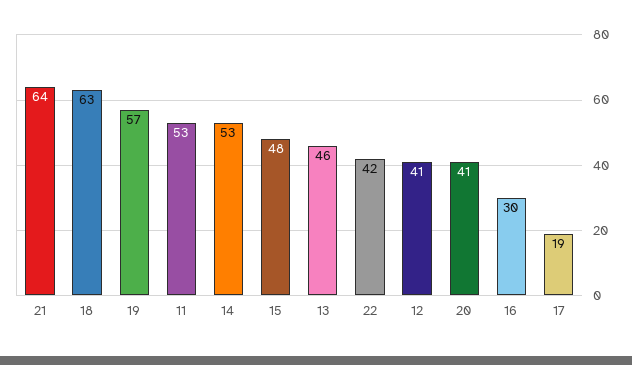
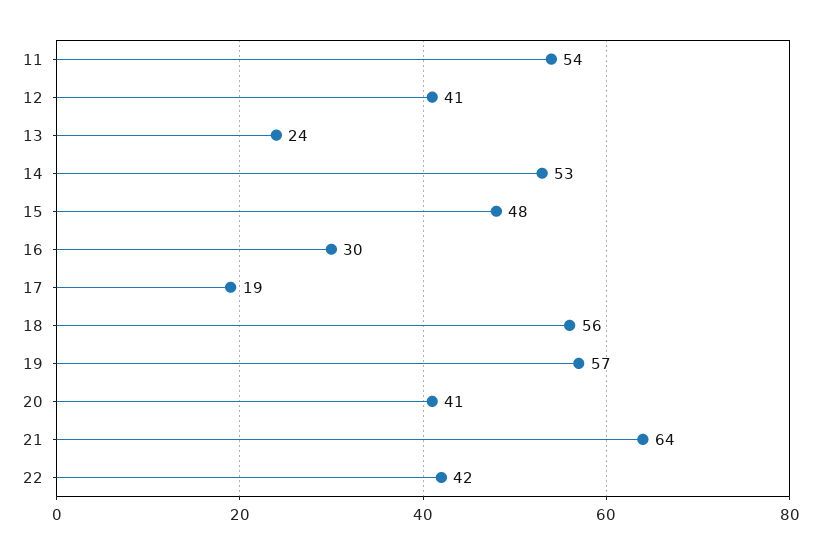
18: 63 -> 56
11: 53 -> 54
13: 46 -> 24

